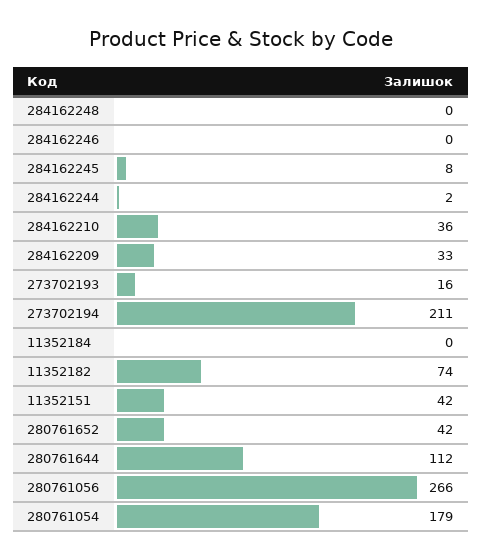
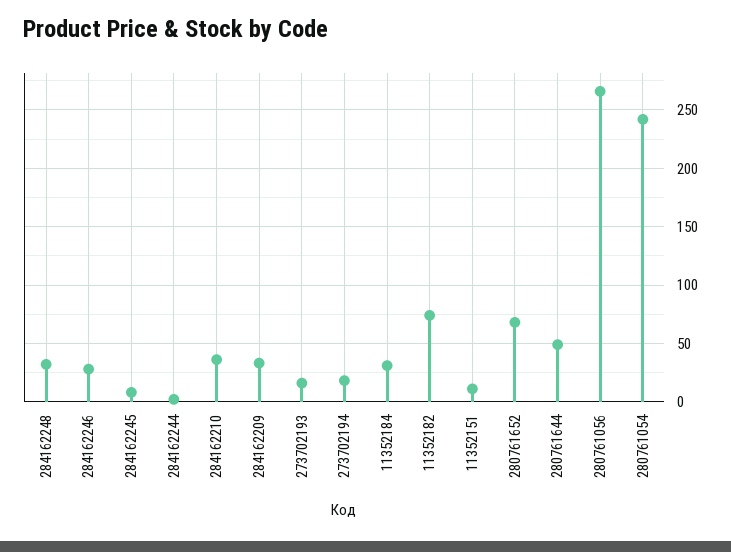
284162248: 0 -> 30
284162246: 0 -> 30
273702194: 211 -> 20
11352184: 0 -> 30
11352151: 42 -> 10
280761652: 42 -> 70
280761644: 112 -> 50
280761054: 179 -> 240

